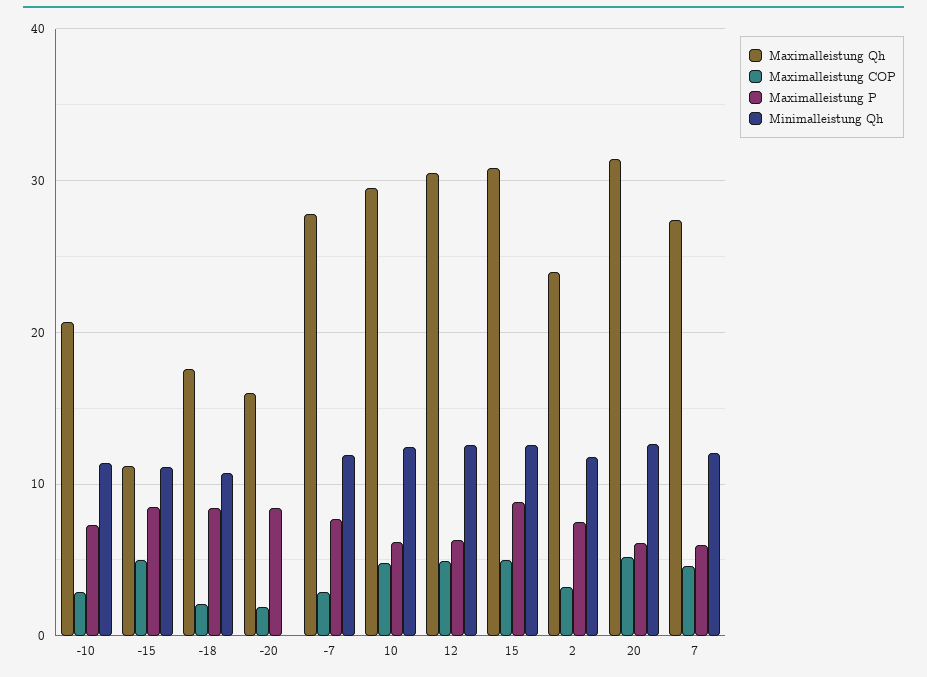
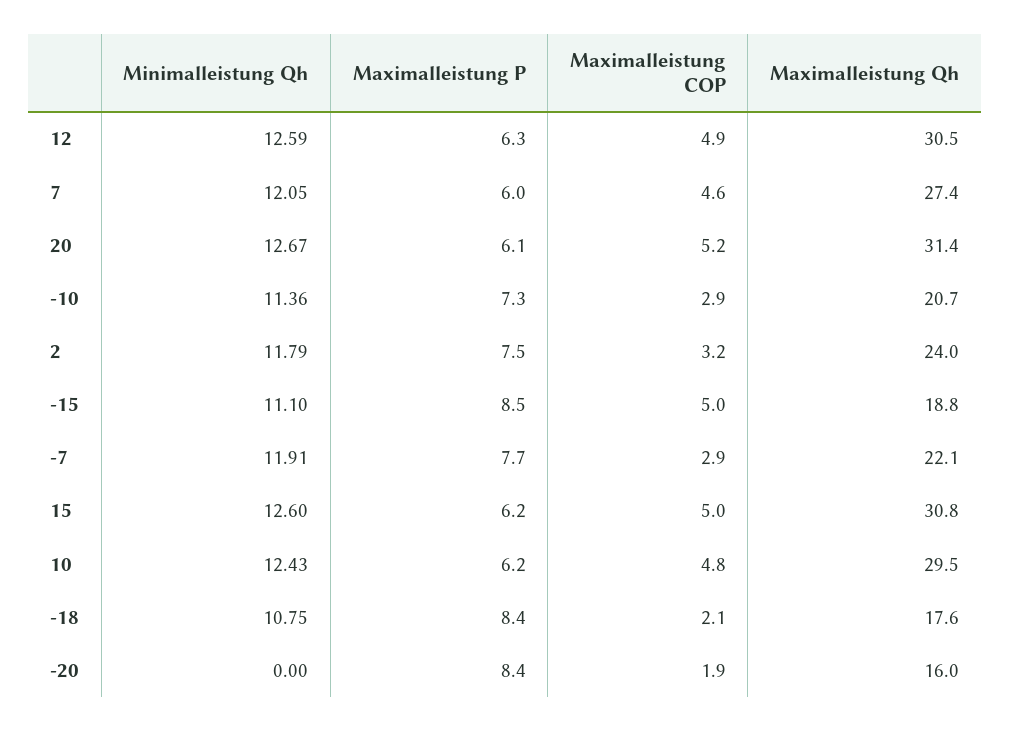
Maximalleistung Qh, -15: 11 -> 18.8
Maximalleistung Qh, -7: 28 -> 22.1
Maximalleistung P, 15: 9 -> 6.2

